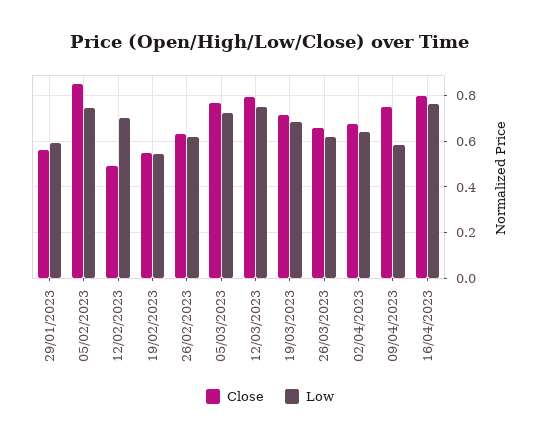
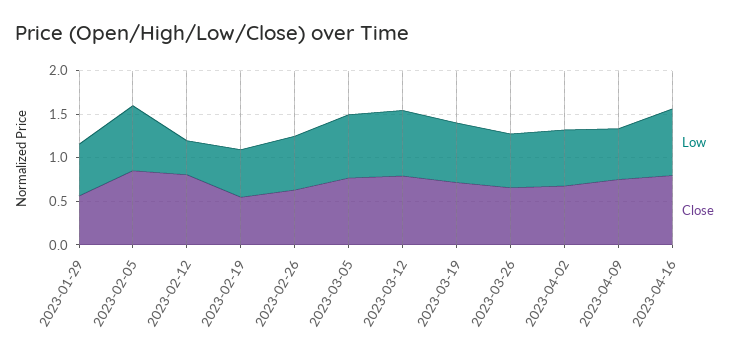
Close, 12/02/2023: 0.5 -> 0.8
Low, 12/02/2023: 0.7 -> 0.4

